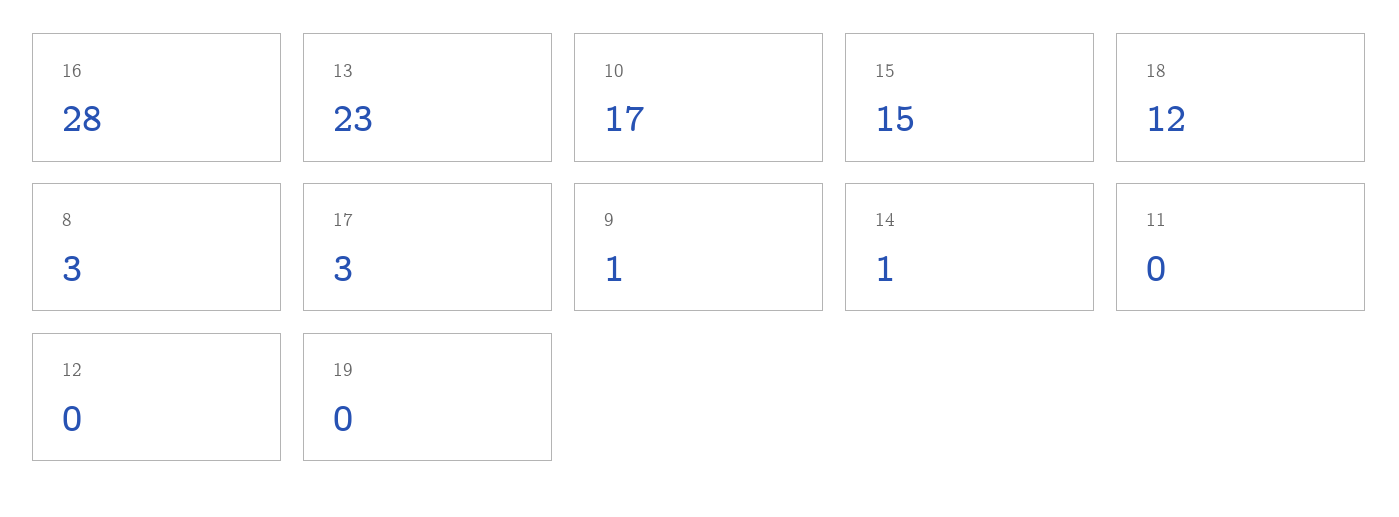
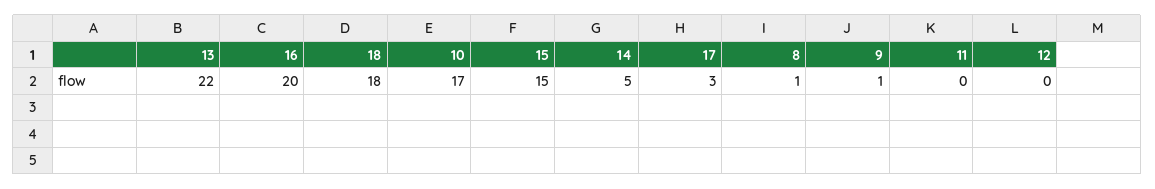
16: 28 -> 20
13: 23 -> 22
18: 12 -> 18
8: 3 -> 1
14: 1 -> 5
19: 0 -> none

